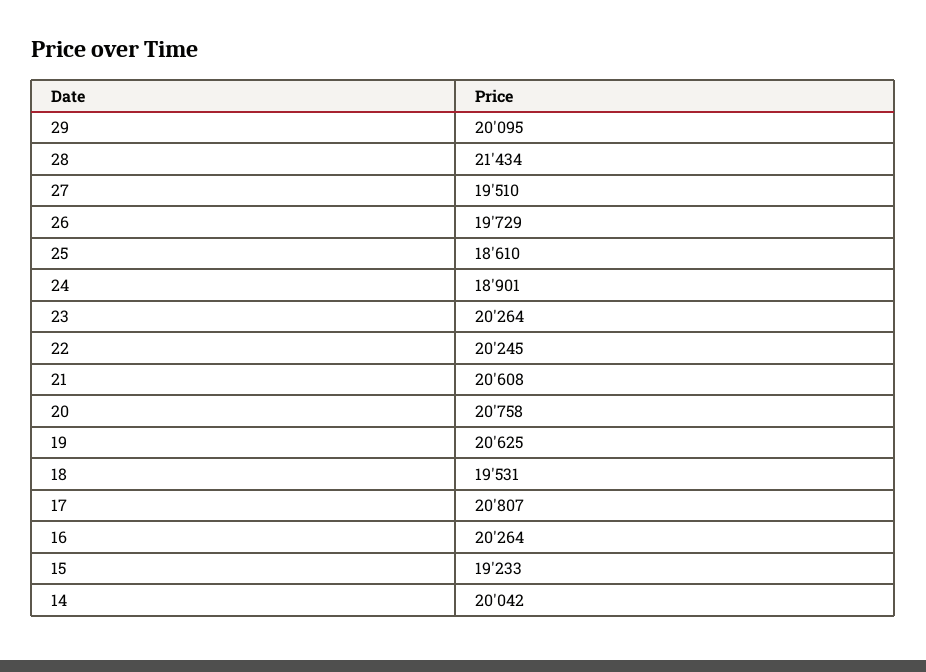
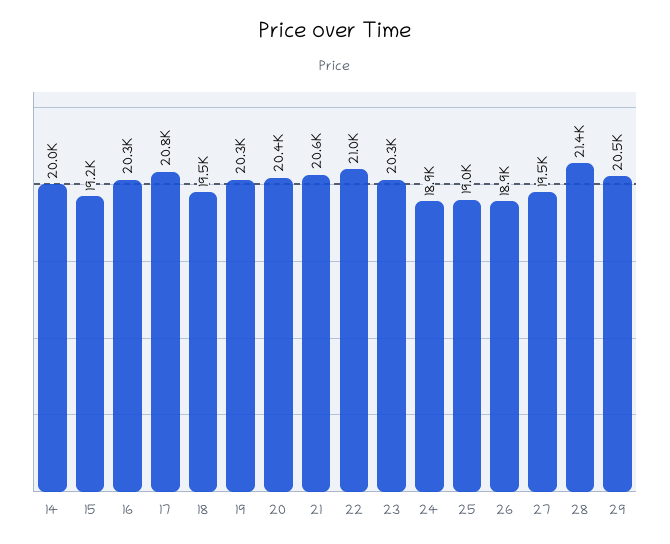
29: 20095 -> 20500
26: 19729 -> 18900
25: 18610 -> 19000
22: 20245 -> 21000
20: 20758 -> 20400
19: 20625 -> 20300

